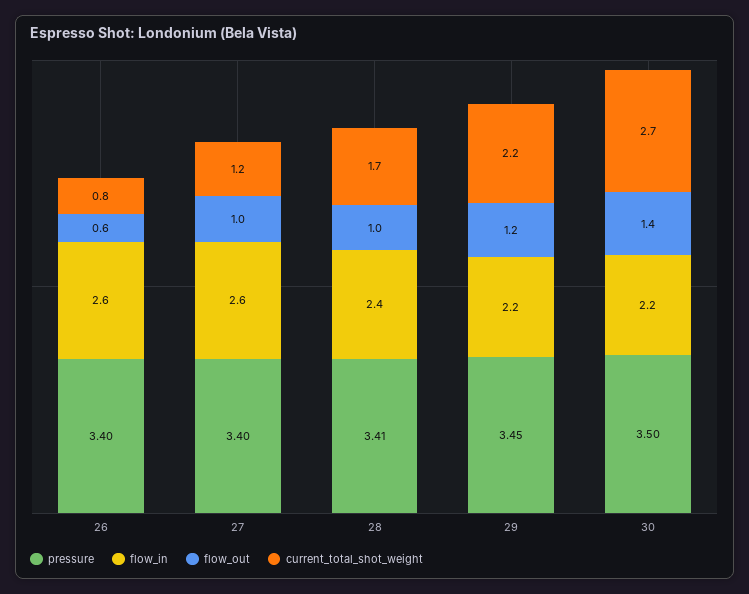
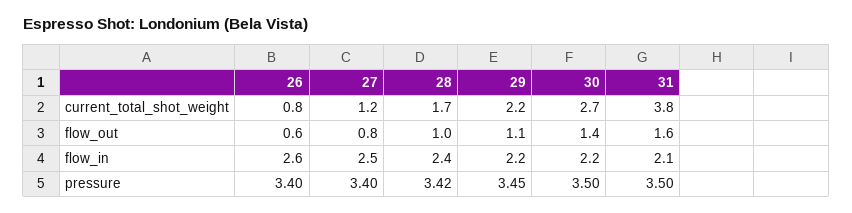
flow_in, 27: 2.6 -> 2.5
flow_out, 27: 1 -> 0.8
pressure, 28: 3.41 -> 3.42
flow_out, 29: 1.2 -> 1.1
current_total_shot_weight, 31: none -> 3.8
flow_out, 31: none -> 1.6
flow_in, 31: none -> 2.1
pressure, 31: none -> 3.5

